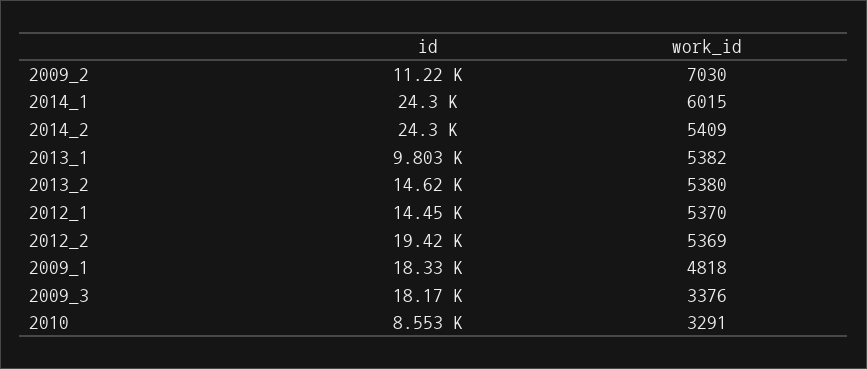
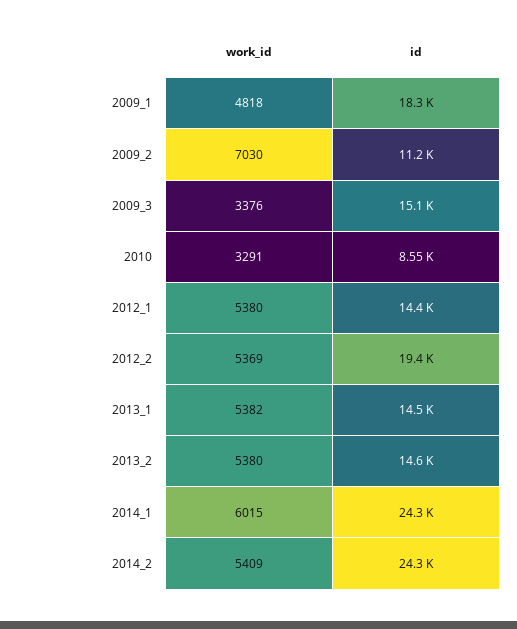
id, 2013_1: 9803 -> 14500
work_id, 2012_1: 5370 -> 5380
id, 2009_3: 18170 -> 15100

